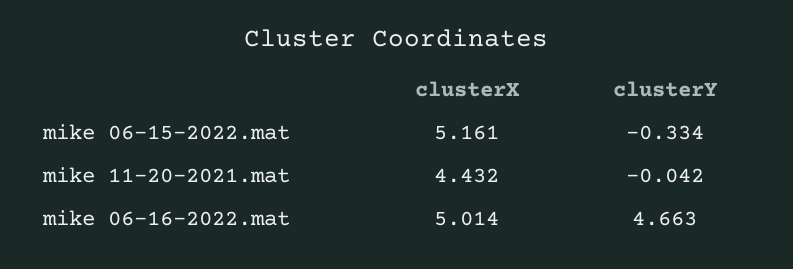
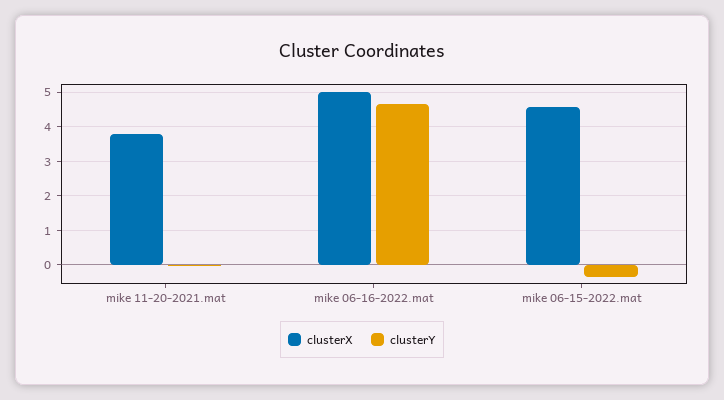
clusterX, mike 06-15-2022.mat: 5.161 -> 4.6
clusterX, mike 11-20-2021.mat: 4.432 -> 3.8

